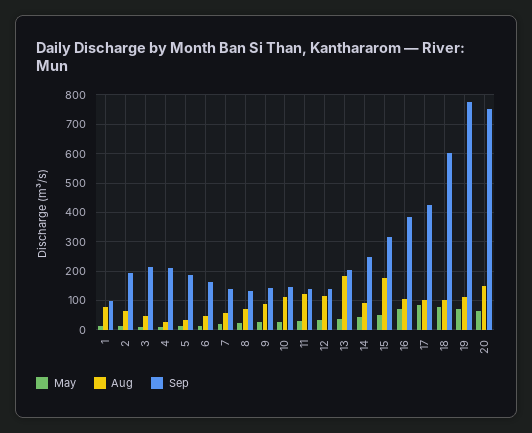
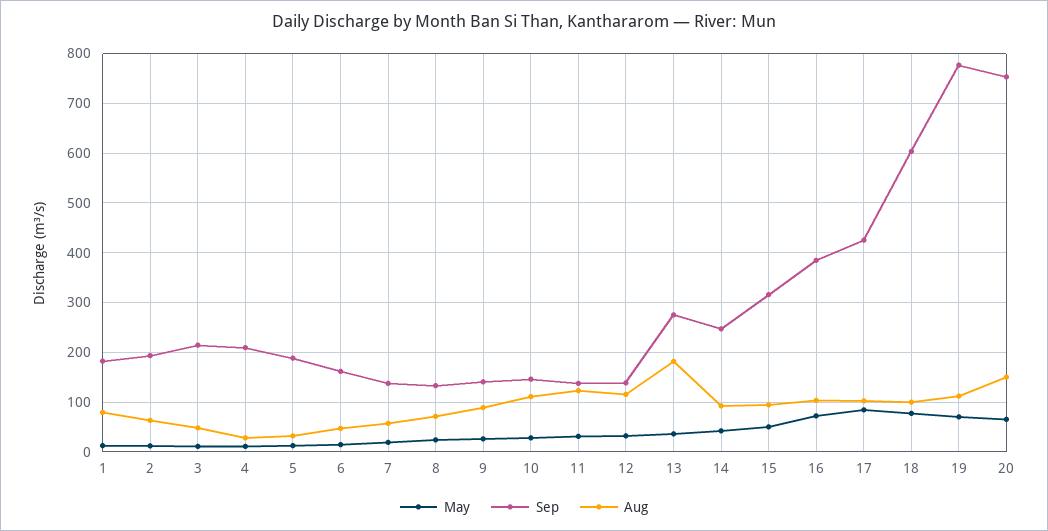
Sep, 1: 100 -> 180
Sep, 13: 200 -> 280
Aug, 15: 175 -> 100

